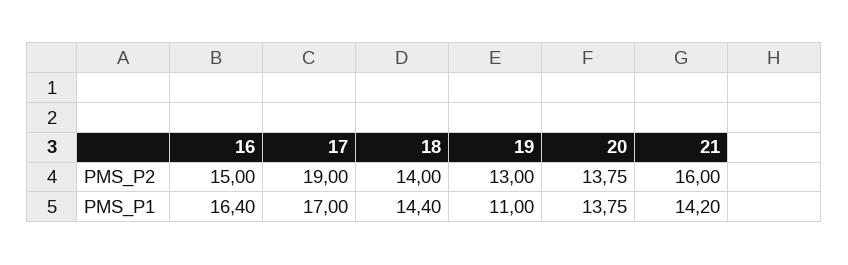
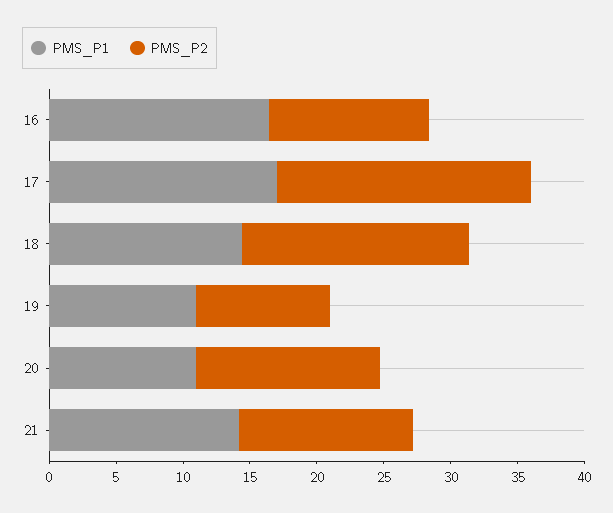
PMS_P2, 16: 15 -> 12
PMS_P2, 18: 14 -> 17
PMS_P2, 19: 13 -> 10
PMS_P2, 21: 16 -> 13
PMS_P1, 20: 13.75 -> 11

